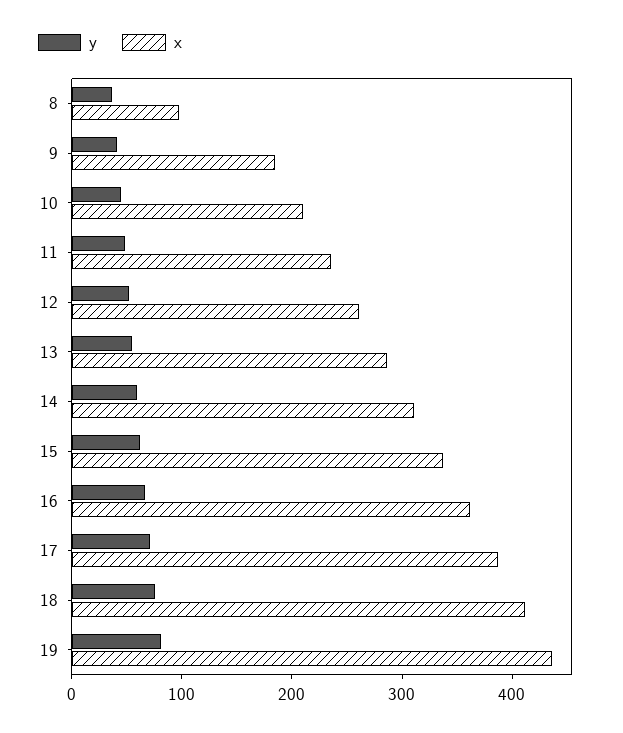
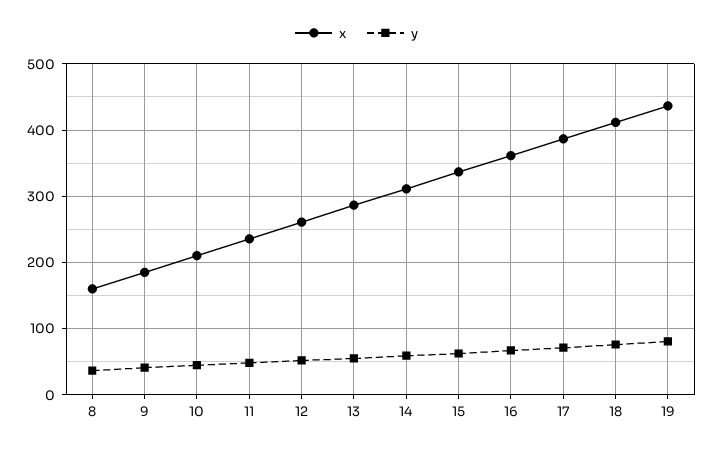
x, 8: 100 -> 160

